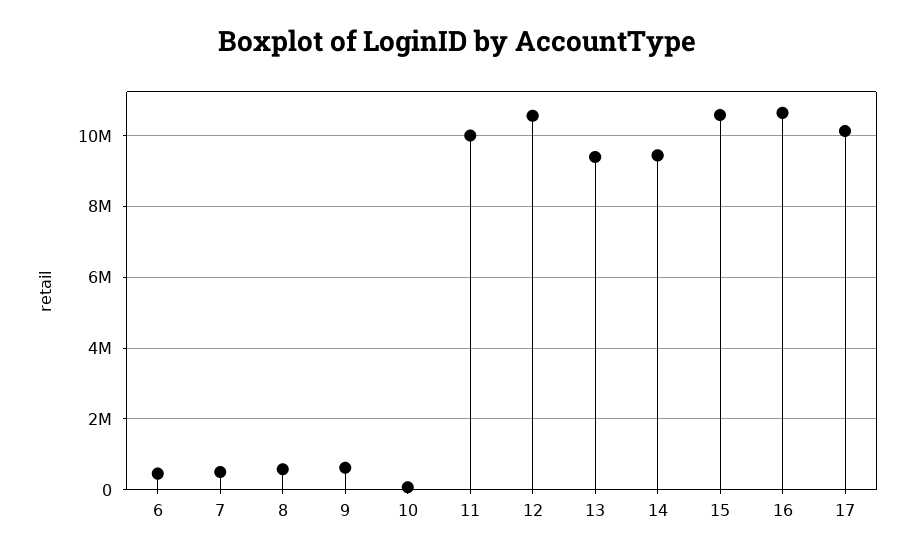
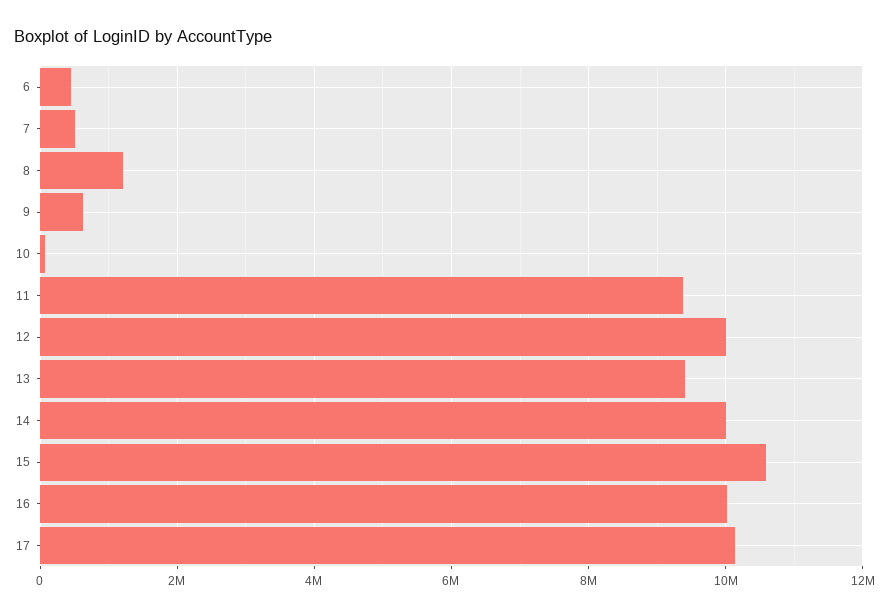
8: 600000 -> 1200000
11: 10000000 -> 9400000
12: 10600000 -> 10000000
14: 9400000 -> 10000000
16: 10600000 -> 10000000

